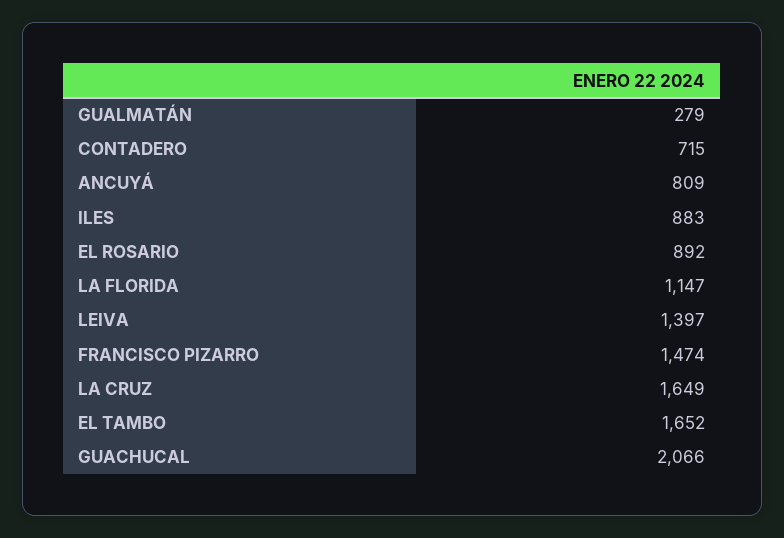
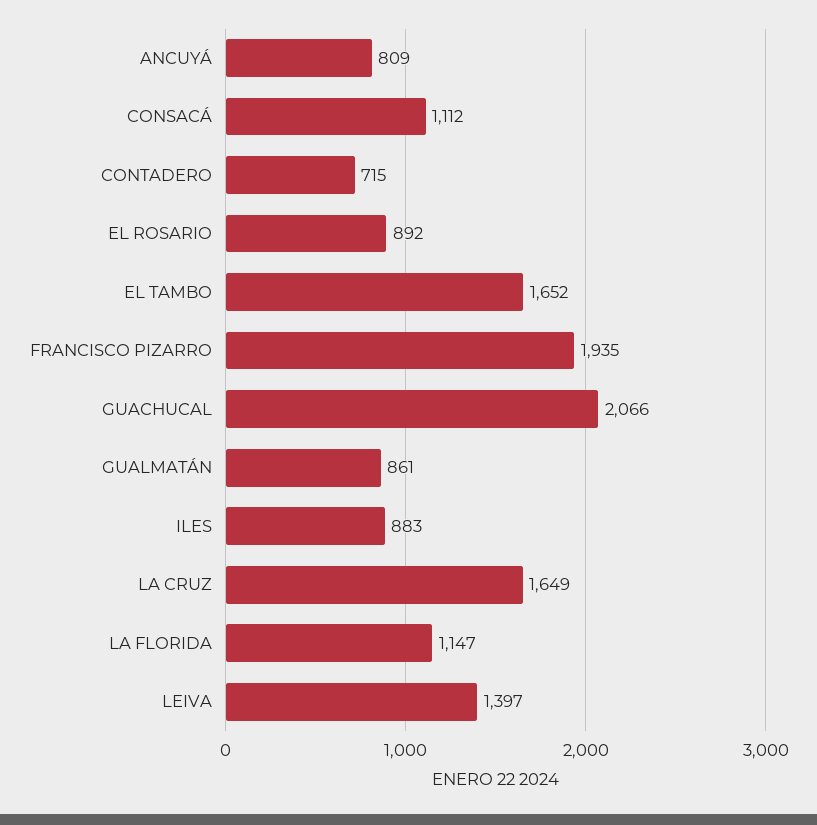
GUALMATÁN: 279 -> 861
FRANCISCO PIZARRO: 1474 -> 1935
CONSACÁ: none -> 1112

